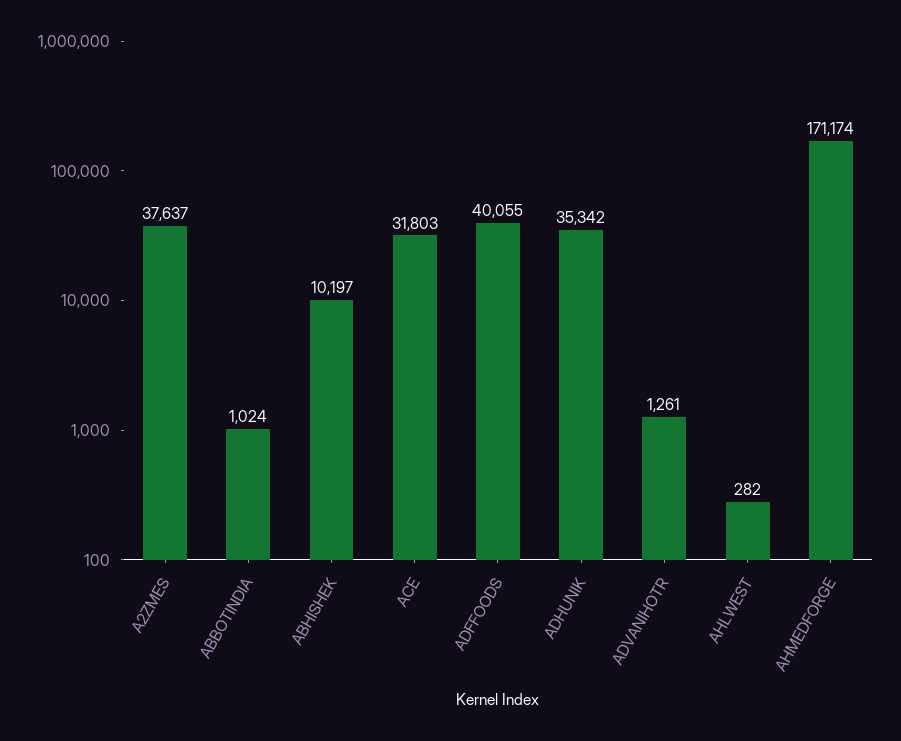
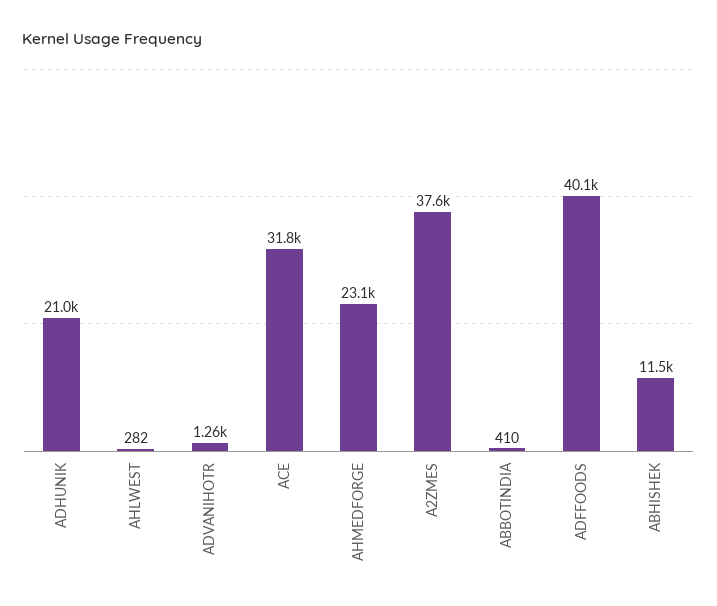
ABBOTINDIA: 1024 -> 410
ABHISHEK: 10197 -> 11500
ADHUNIK: 35342 -> 21000
AHMEDFORGE: 171174 -> 23100

